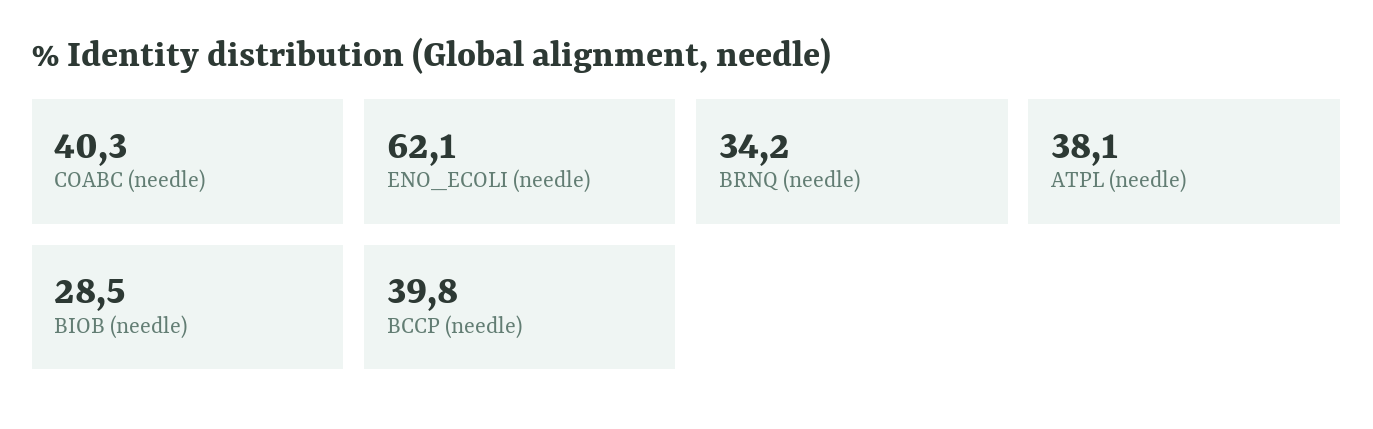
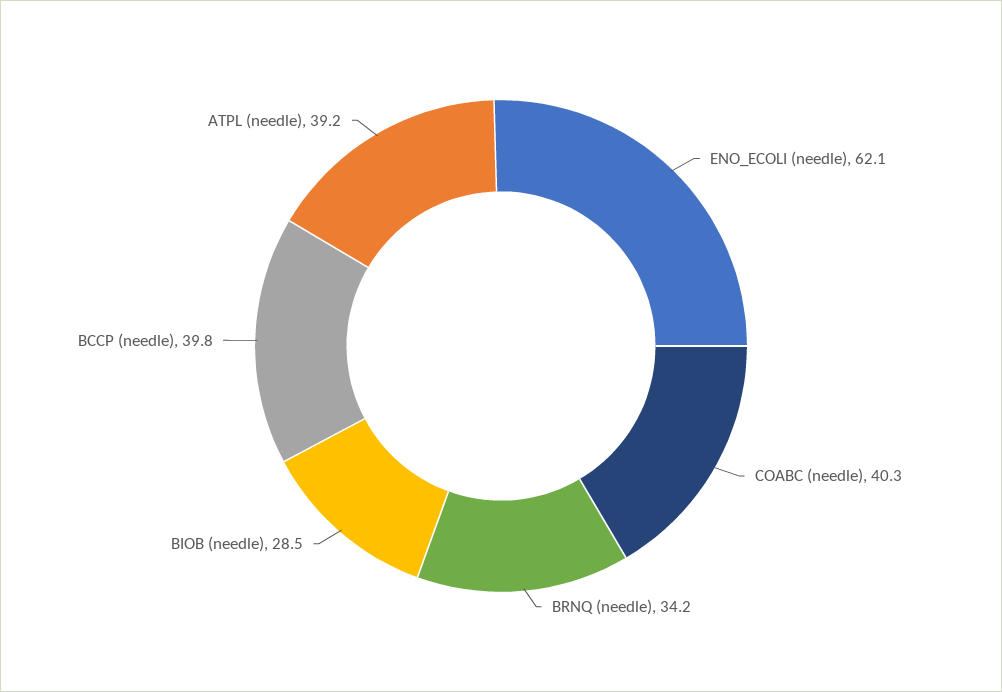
ATPL (needle): 38.1 -> 39.2

